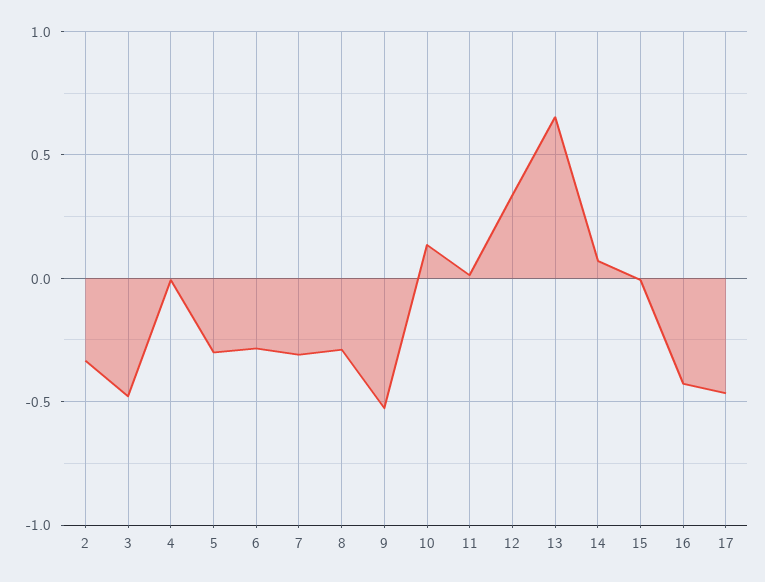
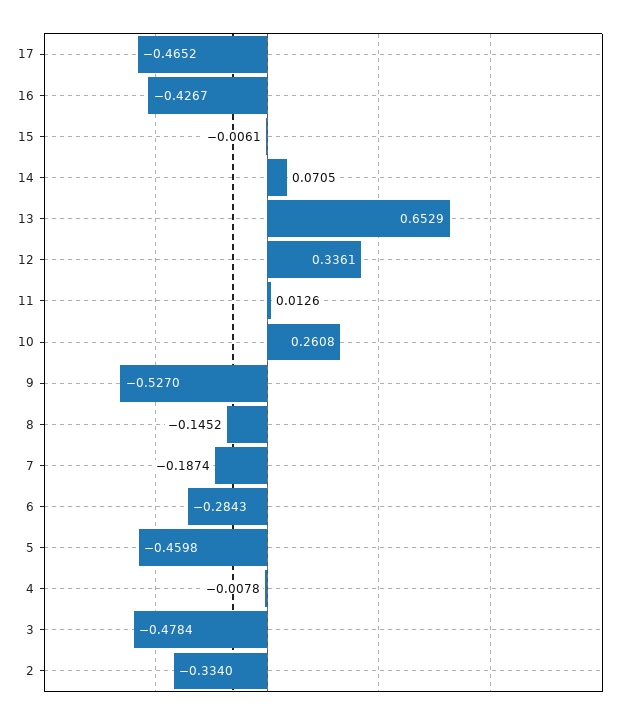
5: -0.3 -> -0.4598
7: -0.3 -> -0.1874
8: -0.3 -> -0.1452
10: 0.15 -> 0.2608

